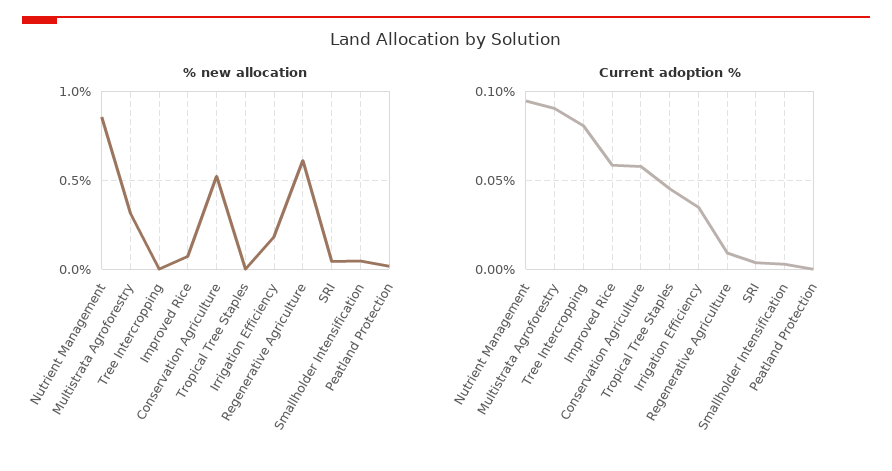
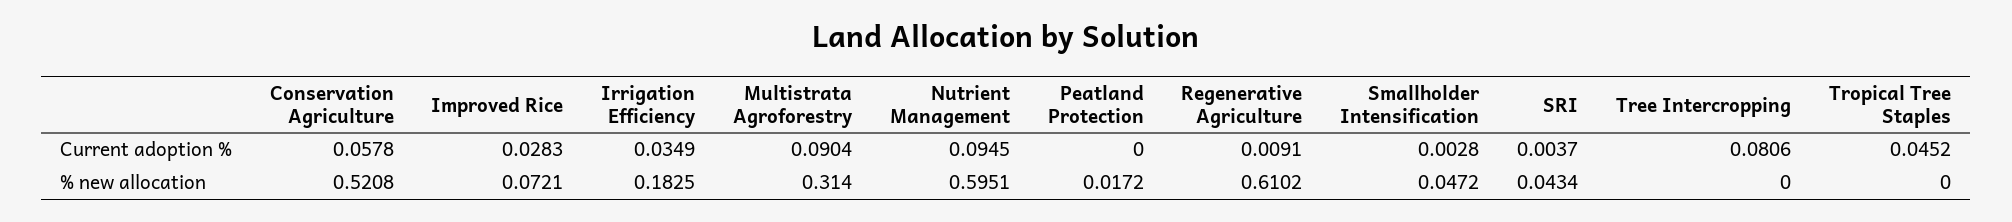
% new allocation, Nutrient Management: 0.85 -> 0.5951
Current adoption %, Improved Rice: 0.06 -> 0.0283

